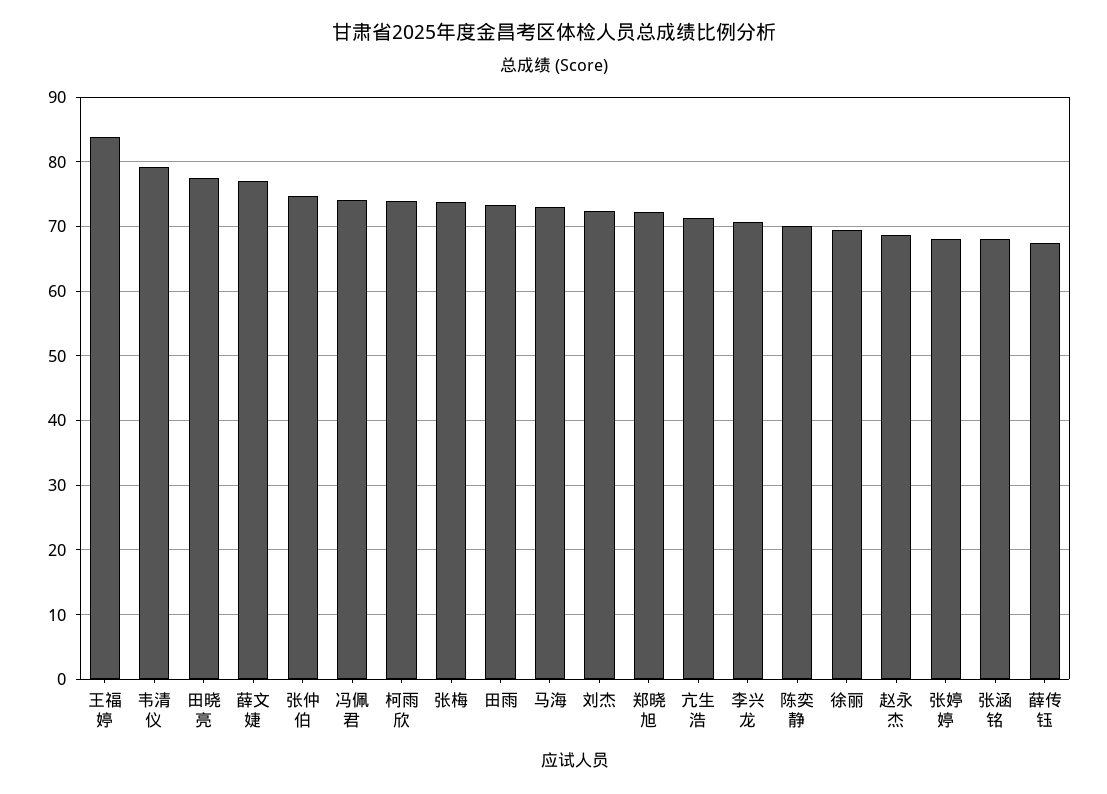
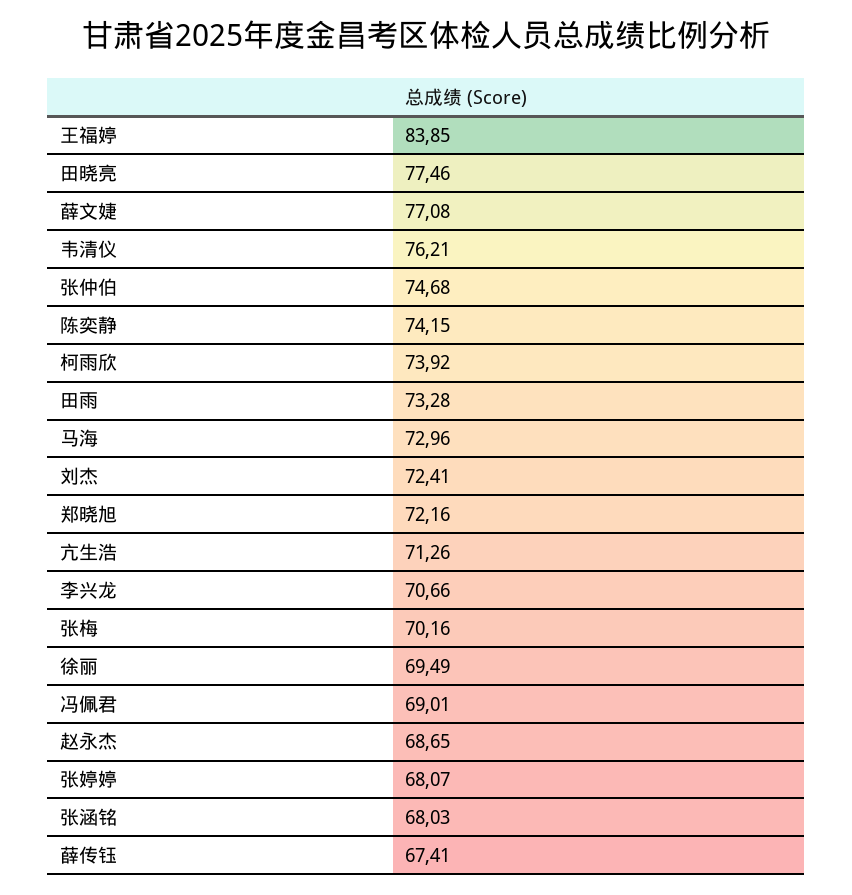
韦清仪: 79 -> 76.21
冯佩君: 74 -> 69.01
张梅: 74 -> 70.16
陈奕静: 70 -> 74.15

